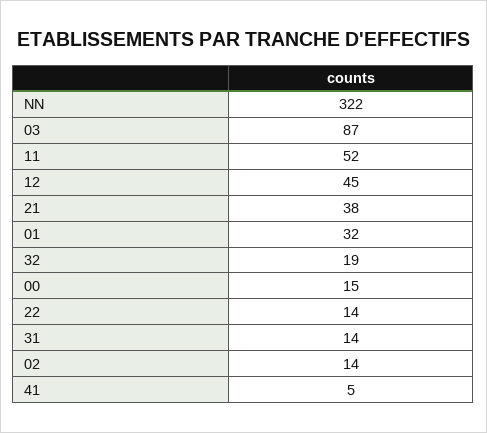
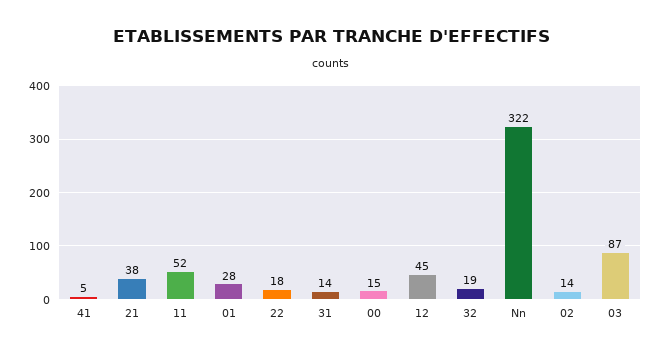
01: 32 -> 28
22: 14 -> 18

